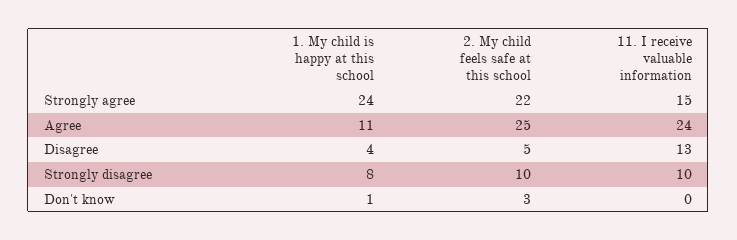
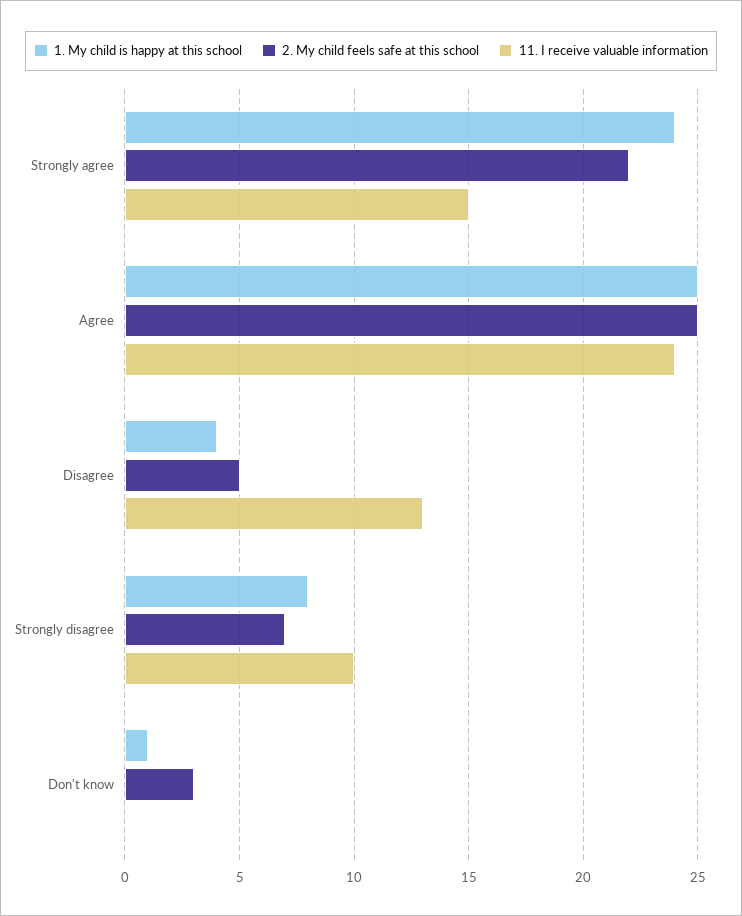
1. My child is happy at this school, Agree: 11 -> 25
2. My child feels safe at this school, Strongly disagree: 10 -> 7

